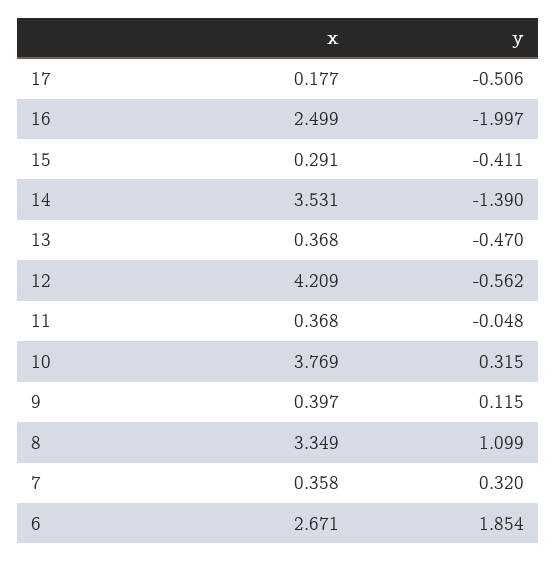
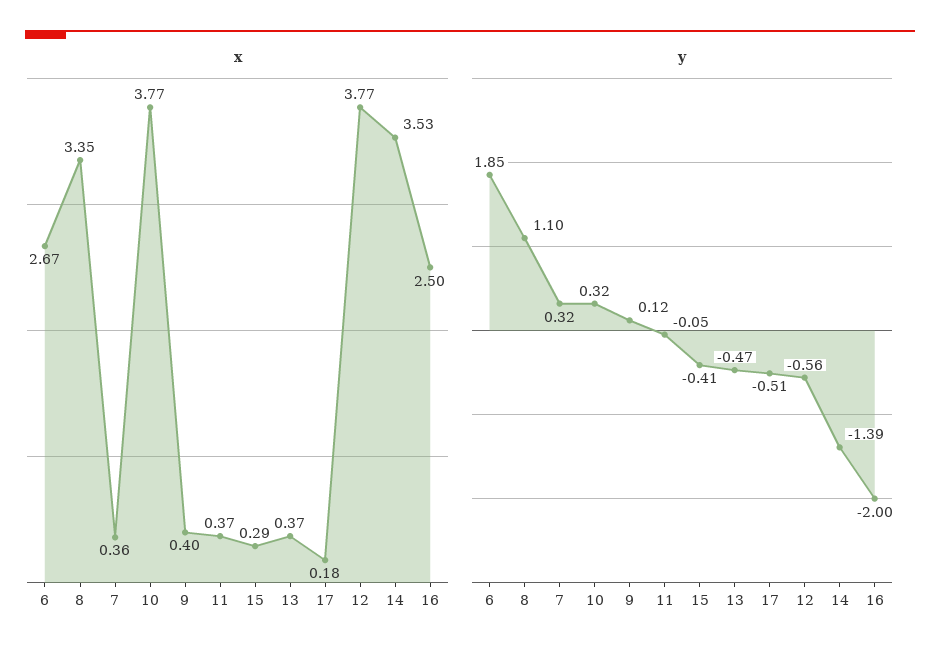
x, 12: 4.209 -> 3.77

